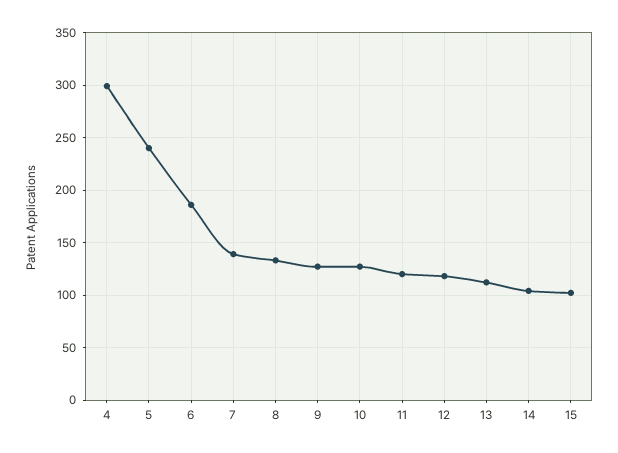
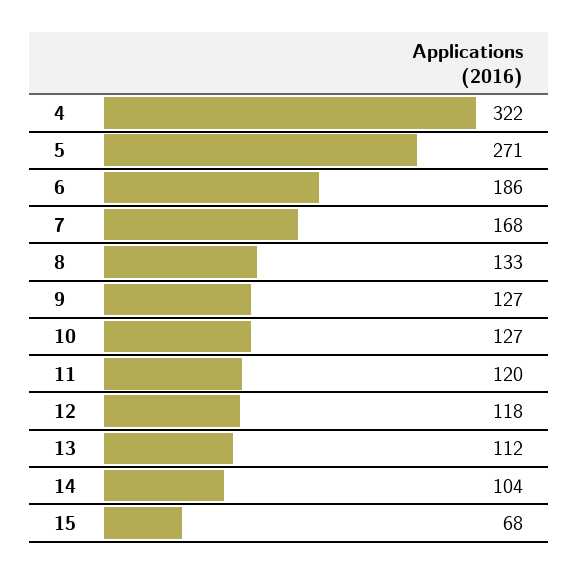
4: 300 -> 322
5: 240 -> 271
7: 140 -> 168
15: 100 -> 68

